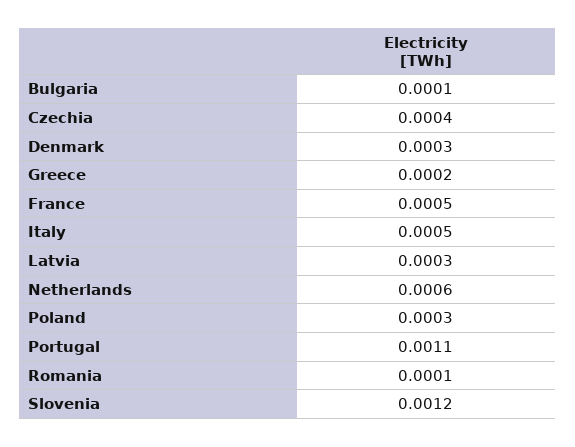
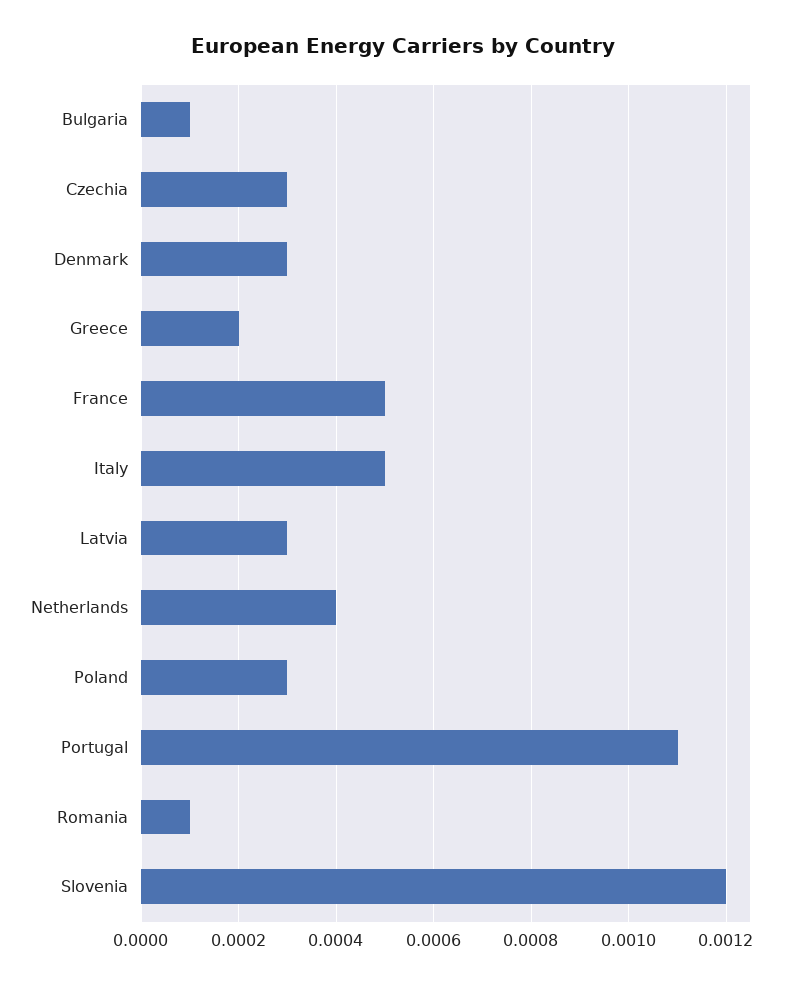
Czechia: 0.0004 -> 0.0003
Netherlands: 0.0006 -> 0.0004

